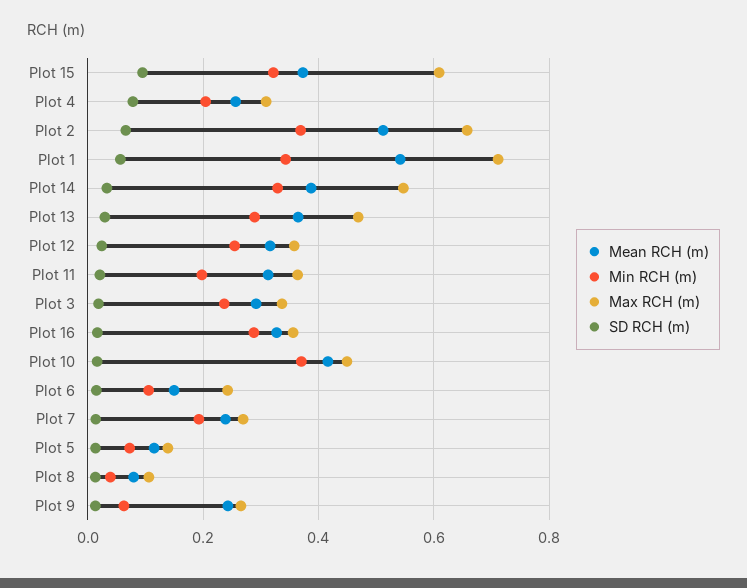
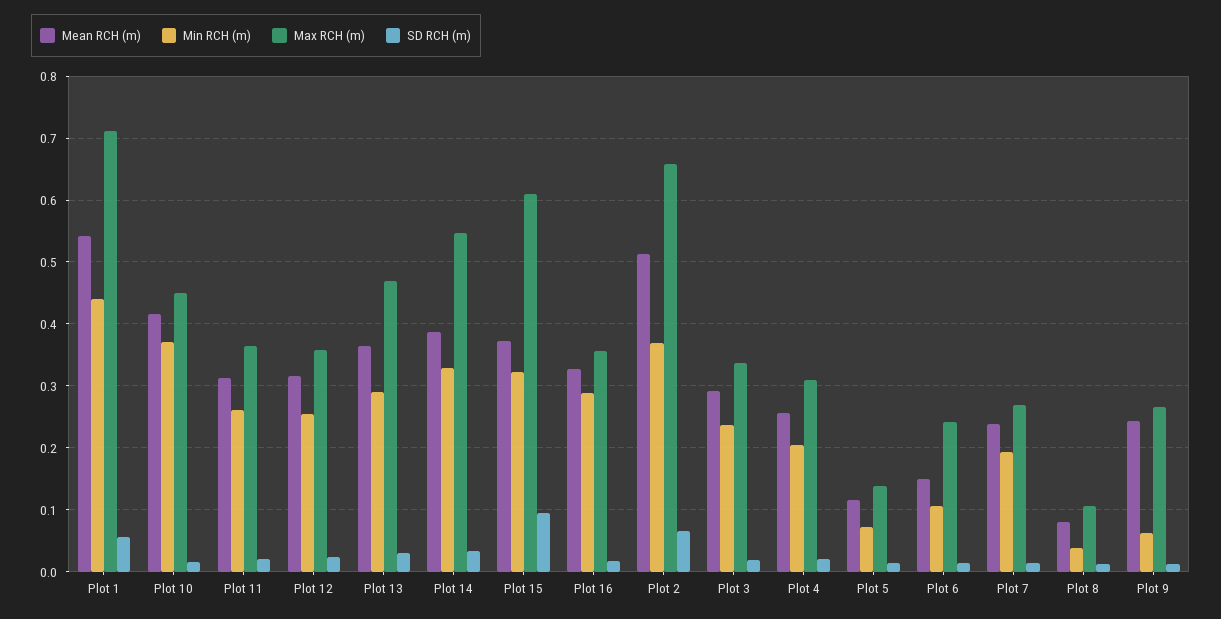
SD RCH (m), Plot 4: 0.08 -> 0.02
Min RCH (m), Plot 1: 0.34 -> 0.44
Min RCH (m), Plot 11: 0.2 -> 0.26

